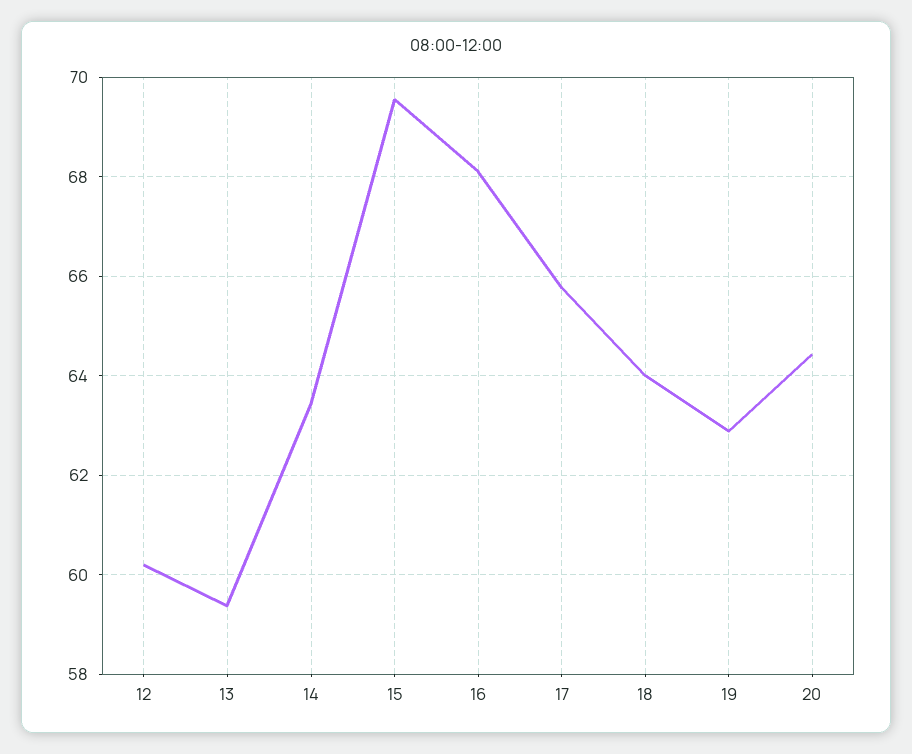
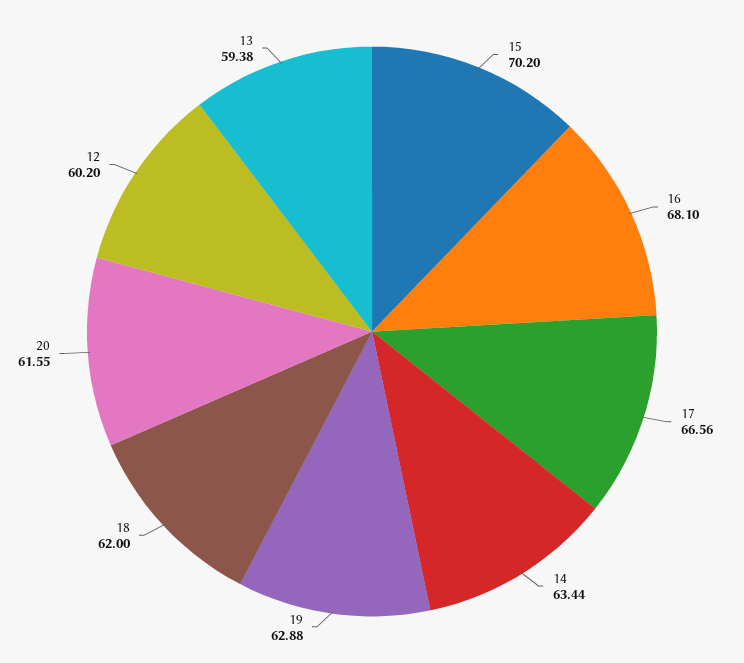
15: 69.6 -> 70.2
17: 65.8 -> 66.56
18: 64 -> 62
20: 64.4 -> 61.55

